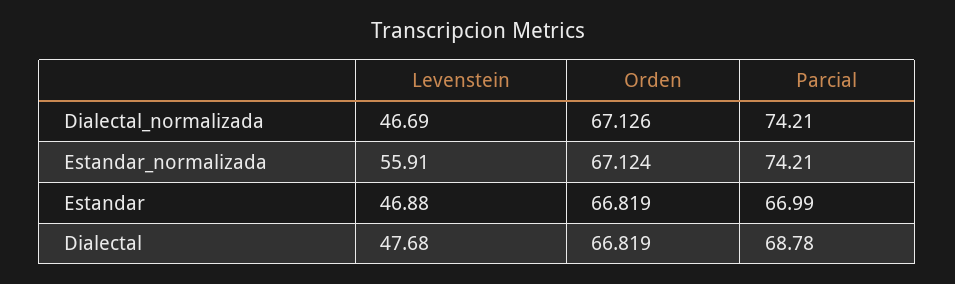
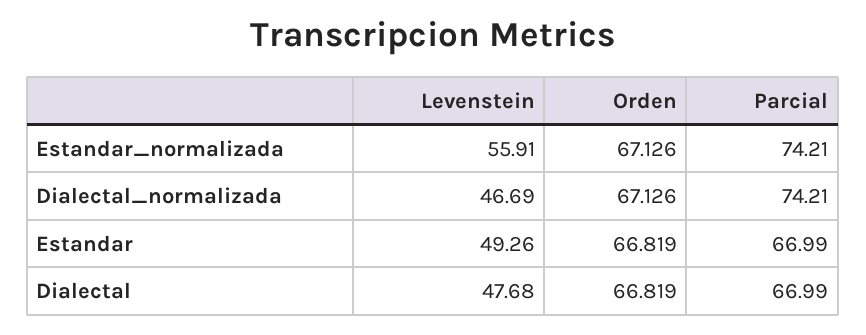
Orden, Estandar_normalizada: 67.124 -> 67.126
Levenstein, Estandar: 46.88 -> 49.26
Parcial, Dialectal: 68.78 -> 66.99

